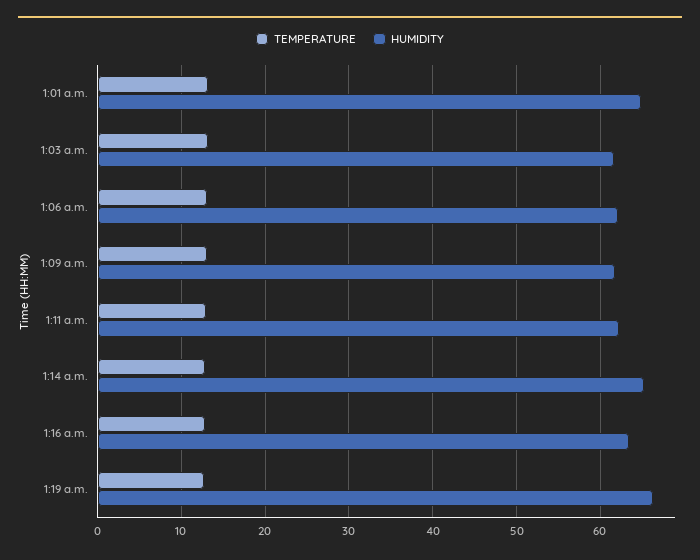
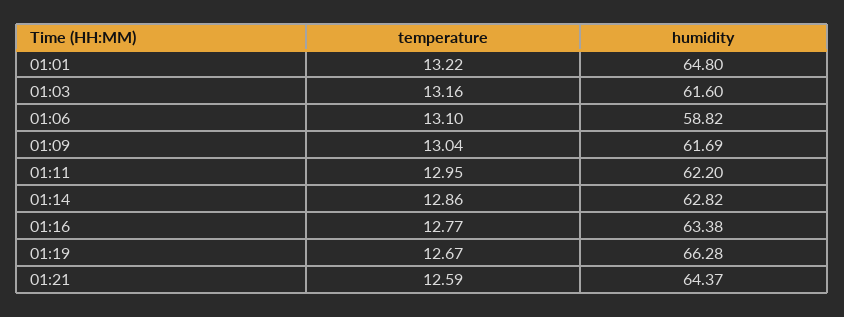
HUMIDITY, 1:06 a.m.: 62 -> 58.82
HUMIDITY, 1:14 a.m.: 65 -> 62.82
TEMPERATURE, 01:21: none -> 12.59
HUMIDITY, 01:21: none -> 64.37

